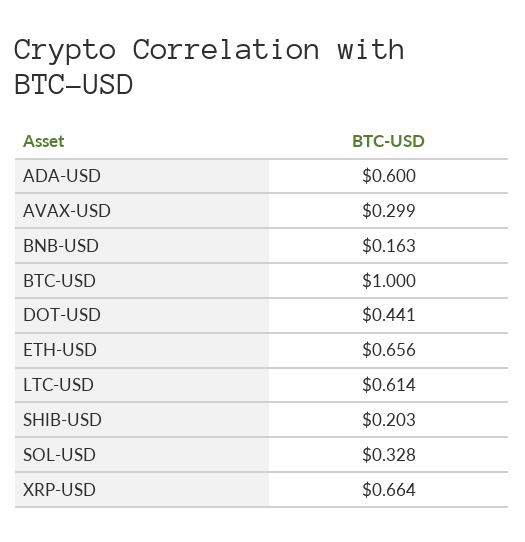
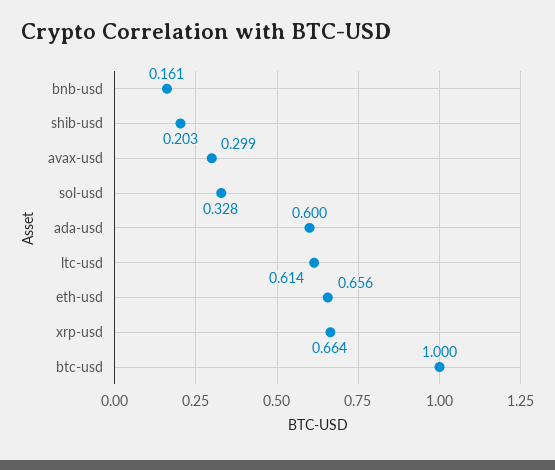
BNB-USD: 0.163 -> 0.161
DOT-USD: 0.441 -> none

